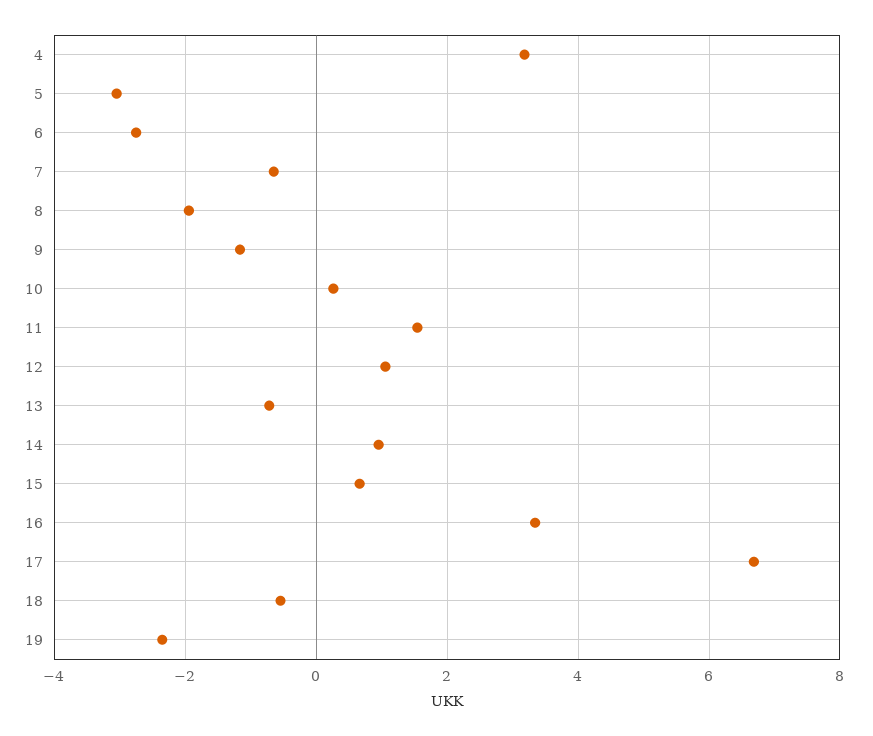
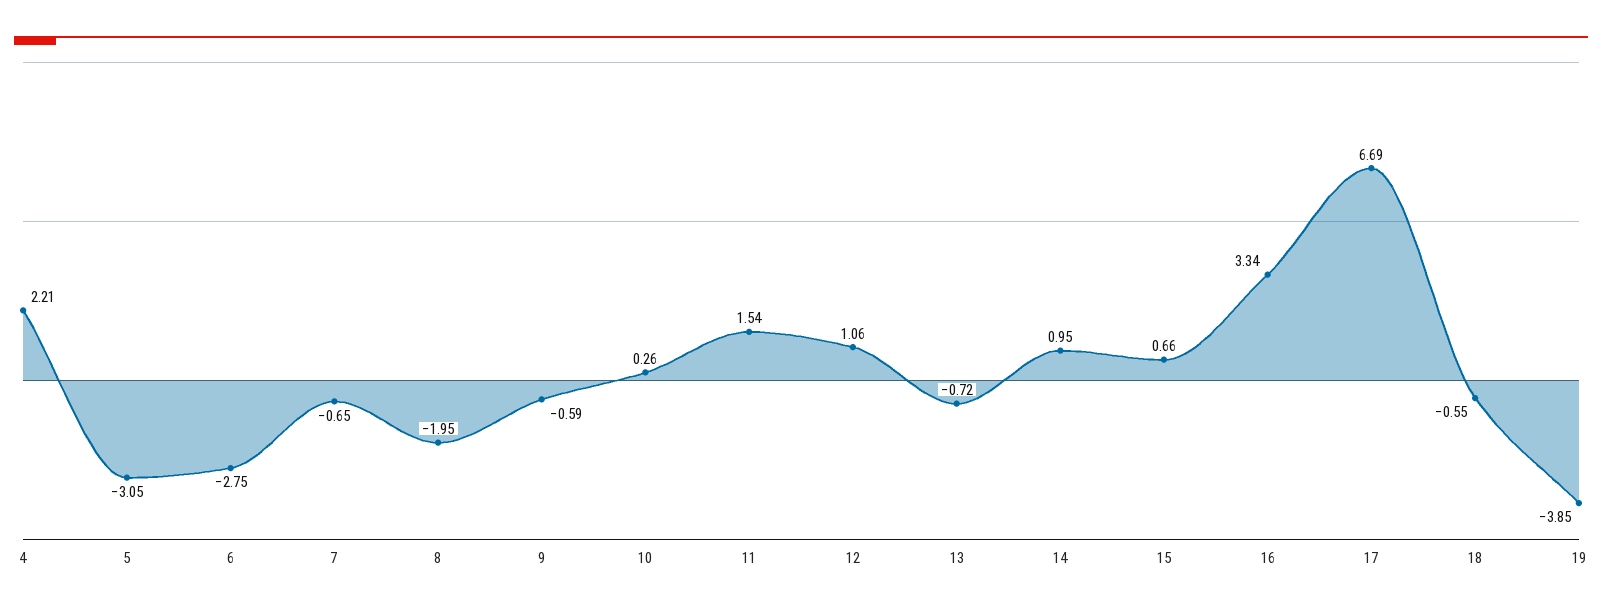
4: 3.2 -> 2.21
9: -1.2 -> -0.59
19: -2.4 -> -3.85

